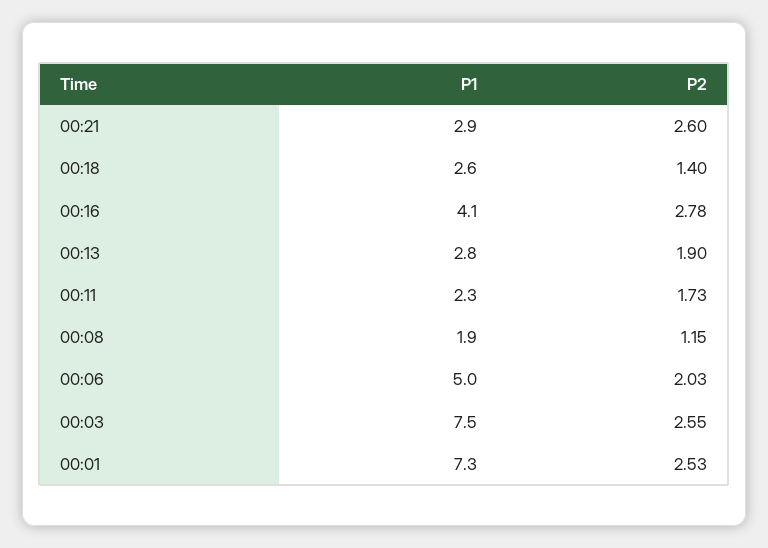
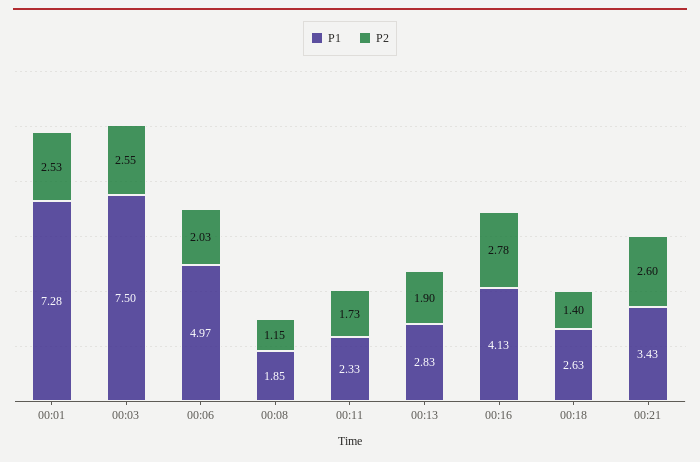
P1, 00:21: 2.9 -> 3.43

